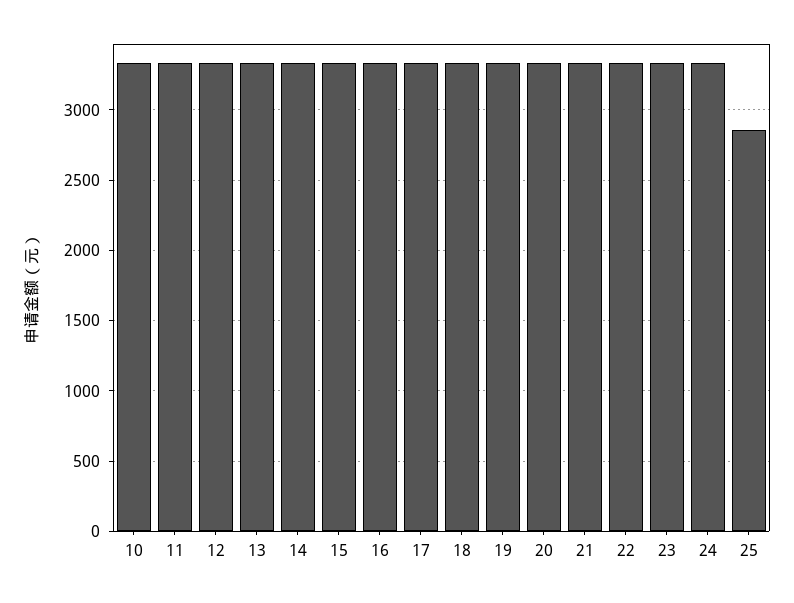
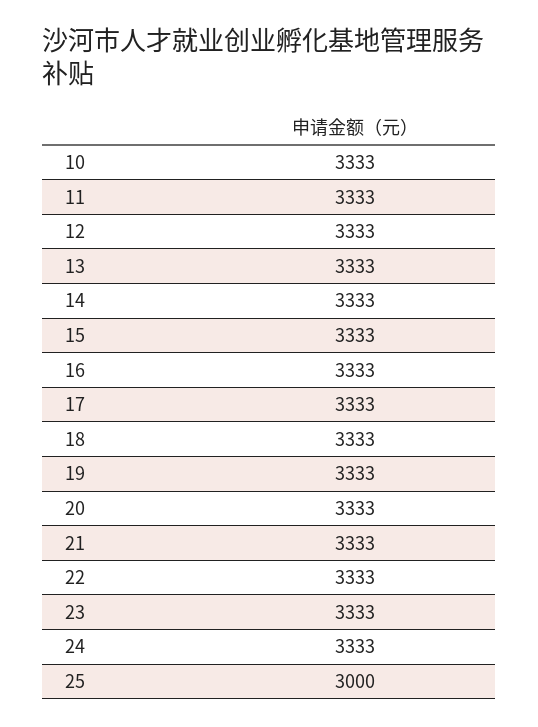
25: 2850 -> 3000

